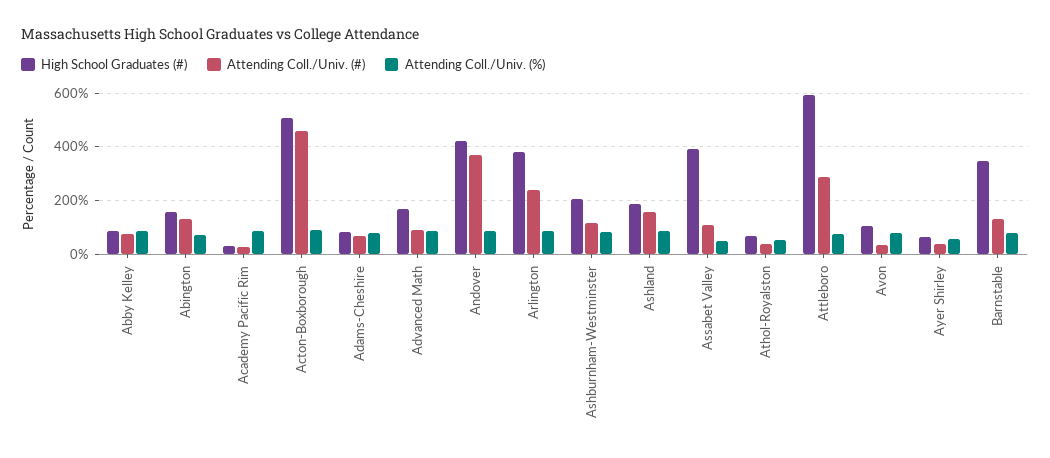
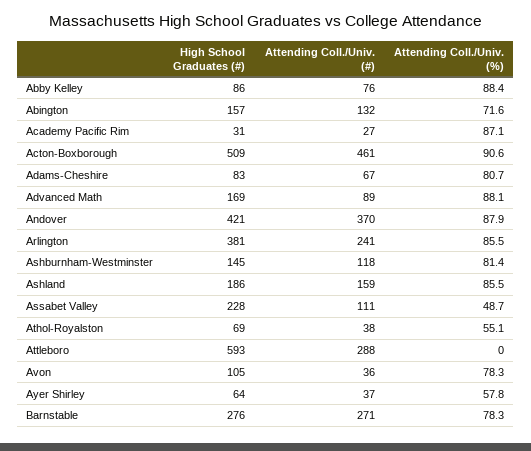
High School Graduates (#), Ashburnham-Westminster: 200 -> 145
High School Graduates (#), Assabet Valley: 400 -> 228
Attending Coll./Univ. (%), Attleboro: 75 -> 0
High School Graduates (#), Barnstable: 350 -> 276
Attending Coll./Univ. (#), Barnstable: 125 -> 271

